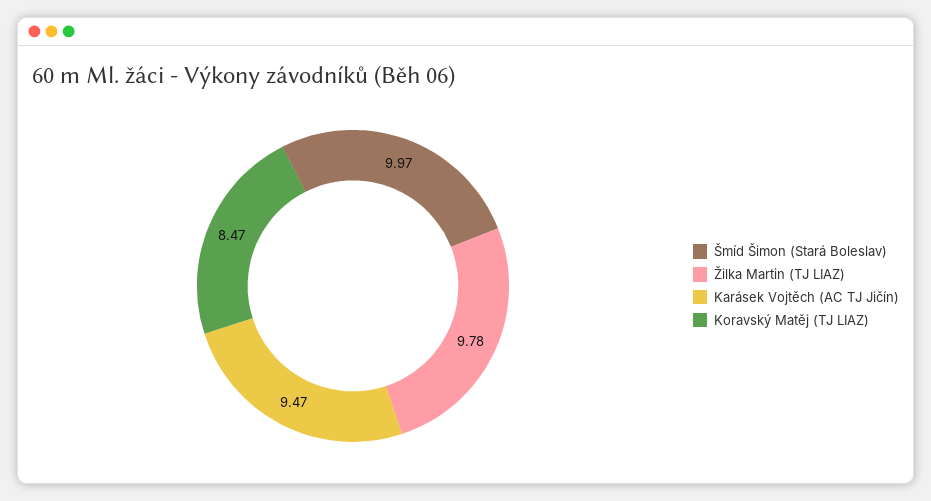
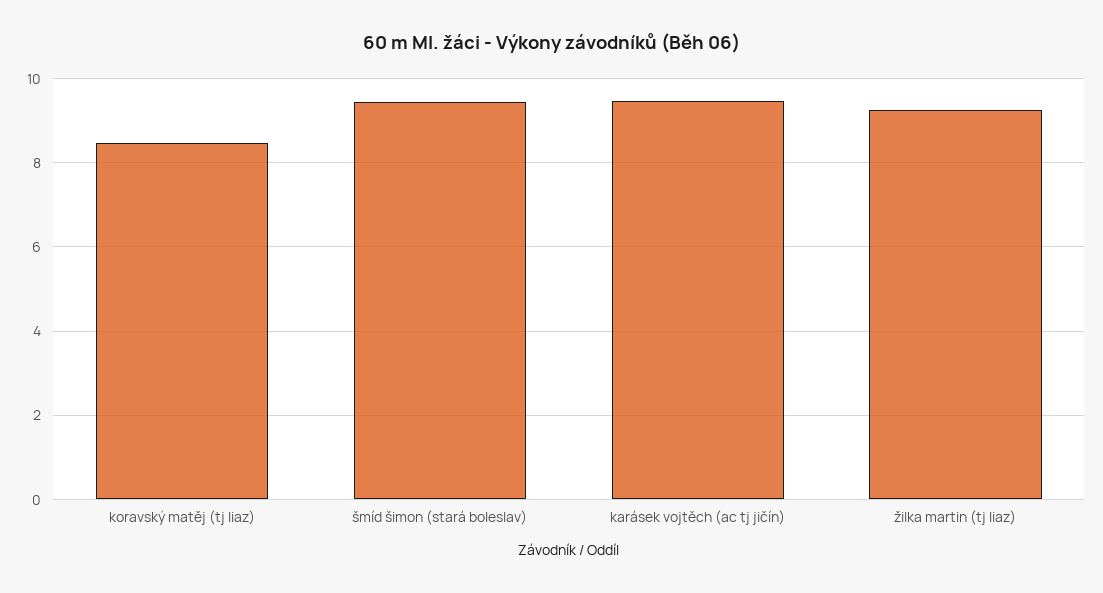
Šmíd Šimon (Stará Boleslav): 9.97 -> 9.4
Žilka Martin (TJ LIAZ): 9.78 -> 9.2

